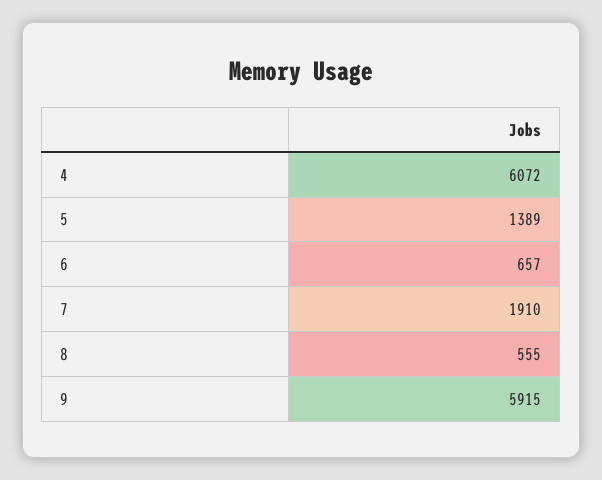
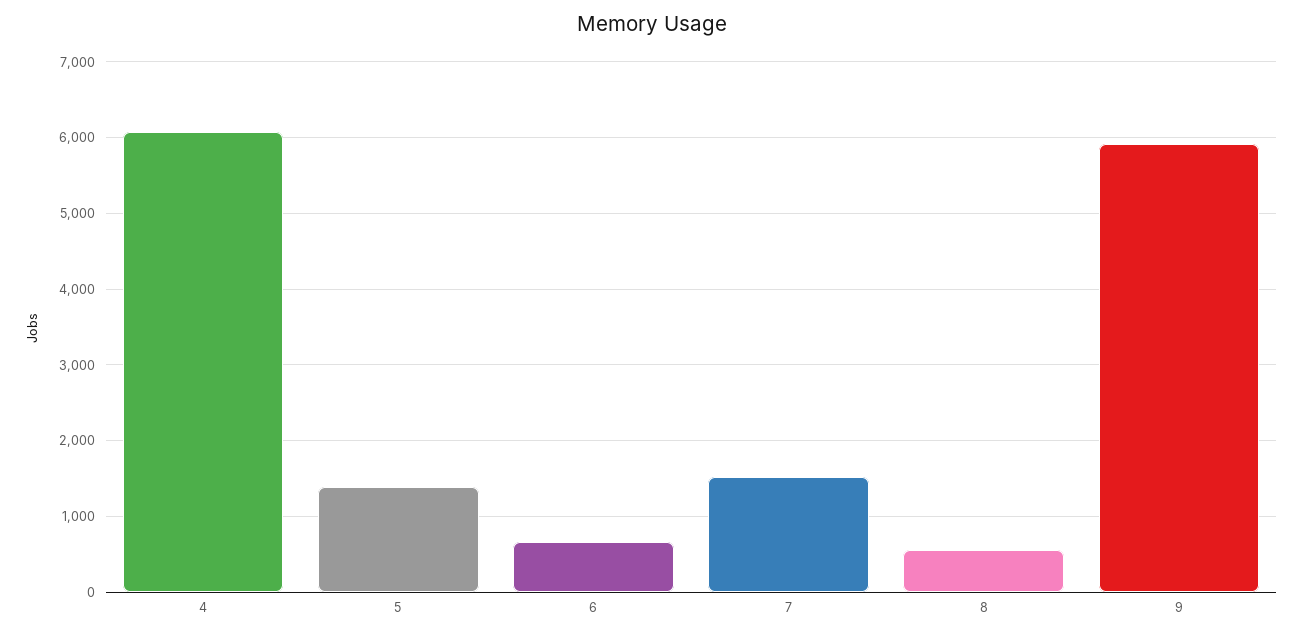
7: 1910 -> 1500

